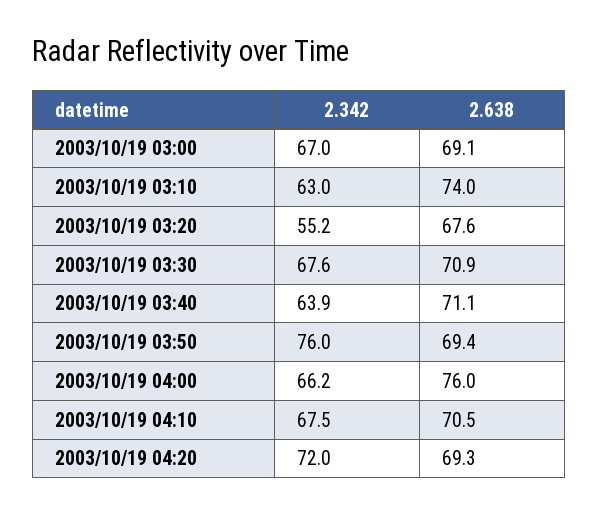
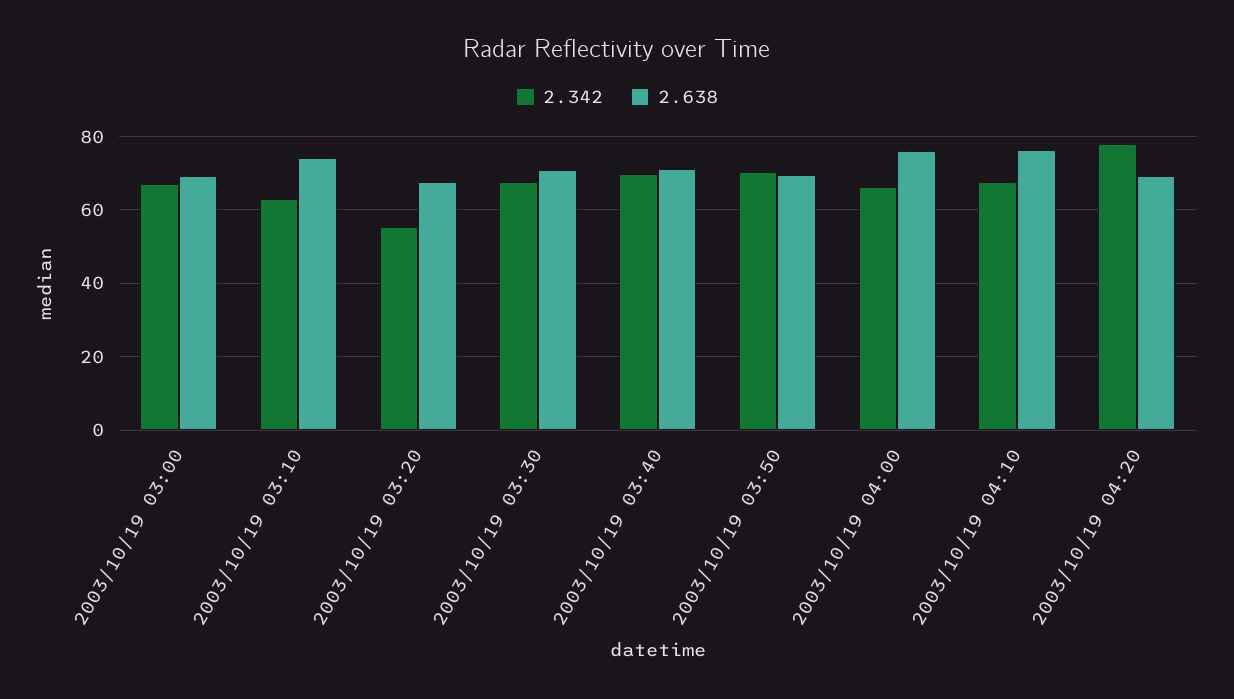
2.342, 2003/10/19 03:40: 63.9 -> 70
2.342, 2003/10/19 03:50: 76 -> 70
2.638, 2003/10/19 04:10: 70.5 -> 76
2.342, 2003/10/19 04:20: 72 -> 78

